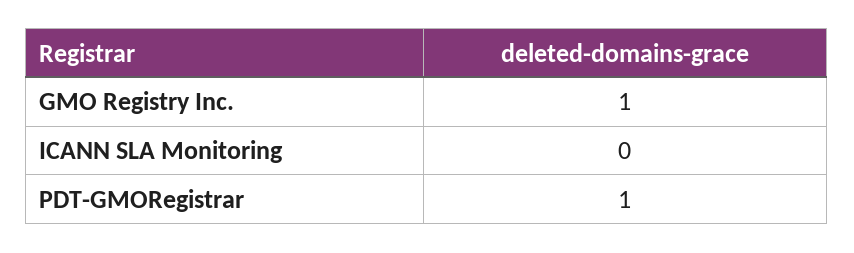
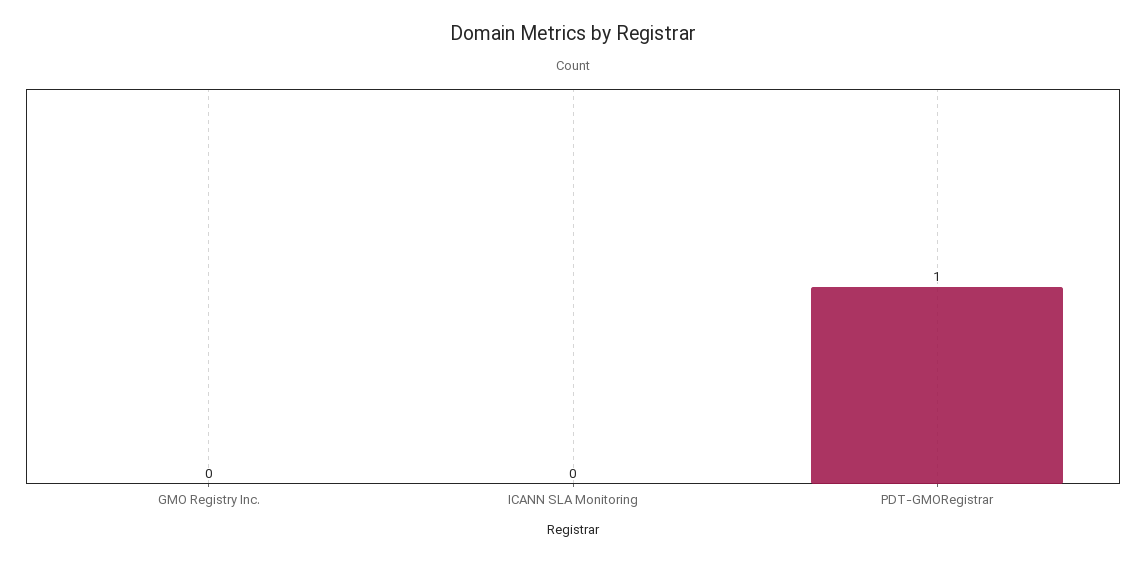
GMO Registry Inc.: 1 -> 0

